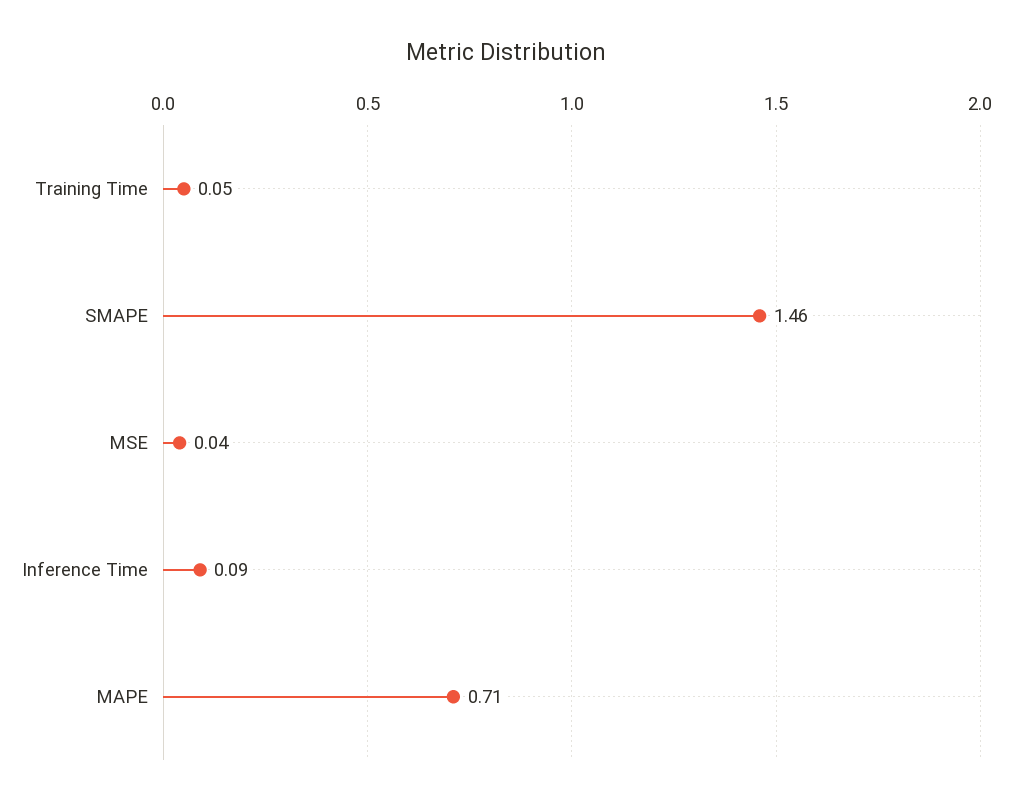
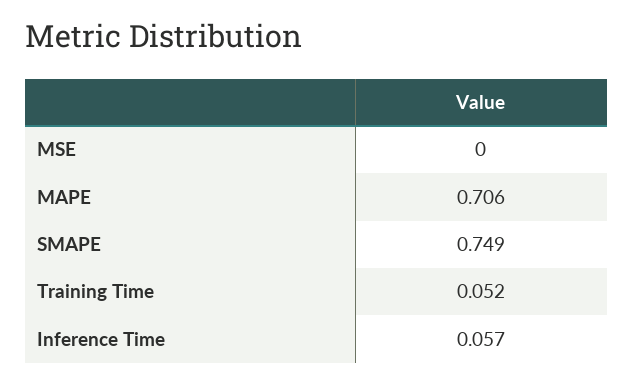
SMAPE: 1.46 -> 0.749
MSE: 0.04 -> 0
Inference Time: 0.09 -> 0.057

